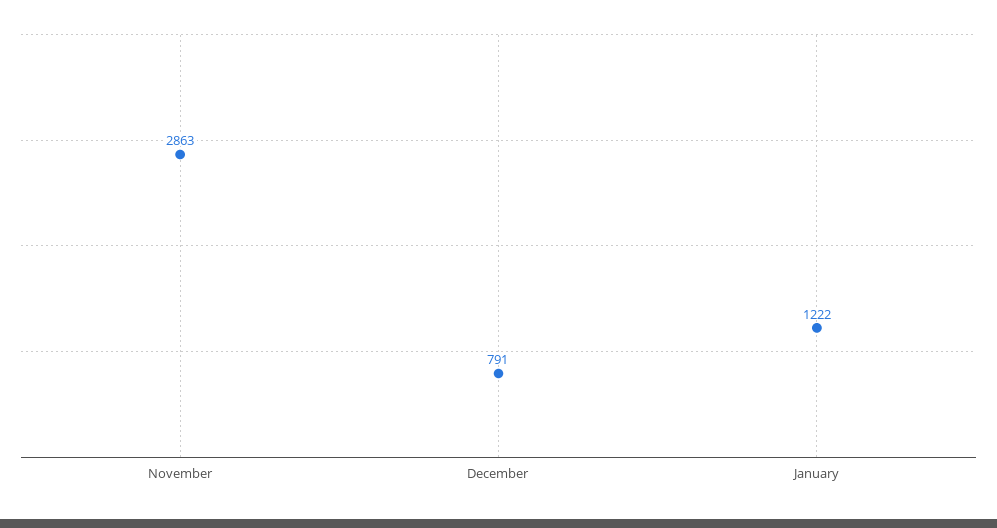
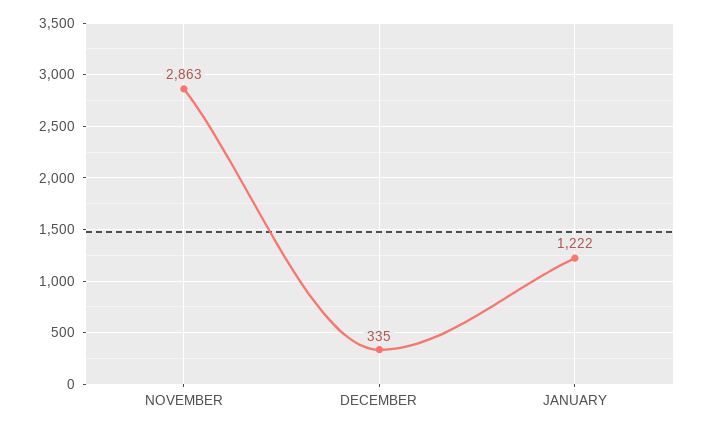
December: 791 -> 335

